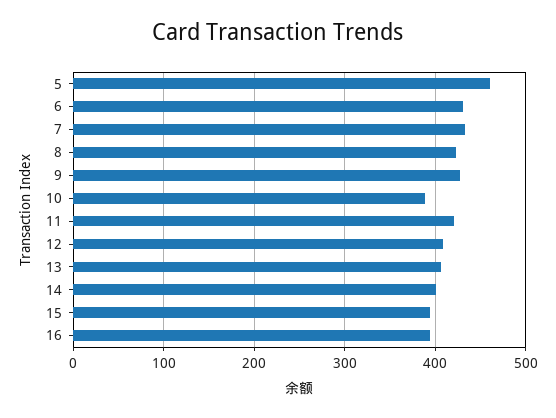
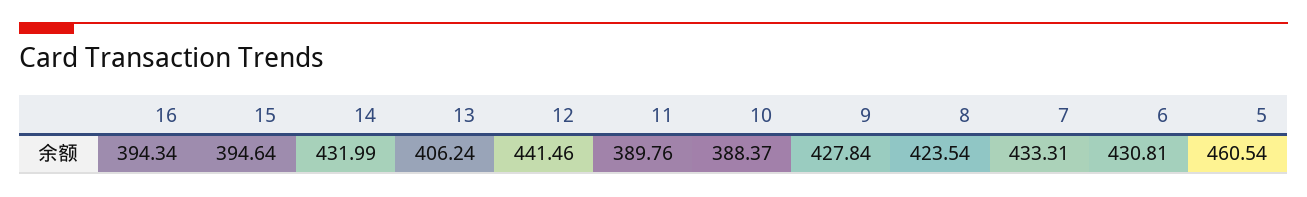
11: 420 -> 389.76
12: 410 -> 441.46
14: 400 -> 431.99

